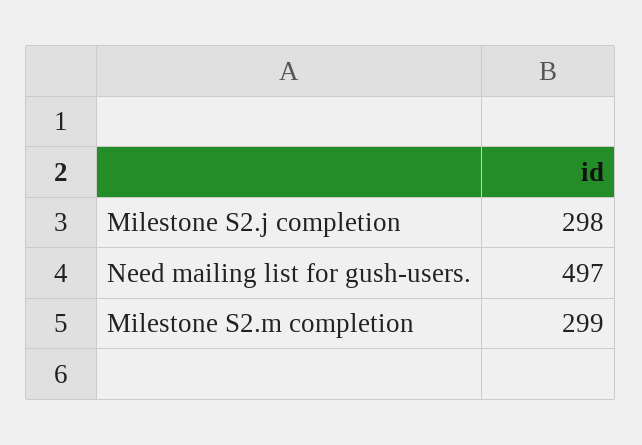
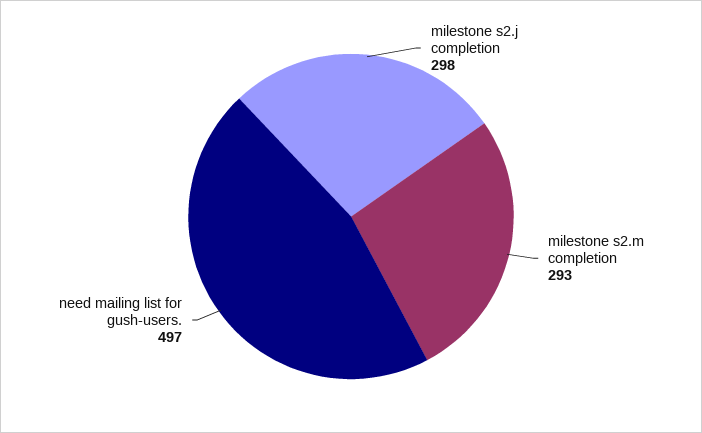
Milestone S2.m completion: 299 -> 293

